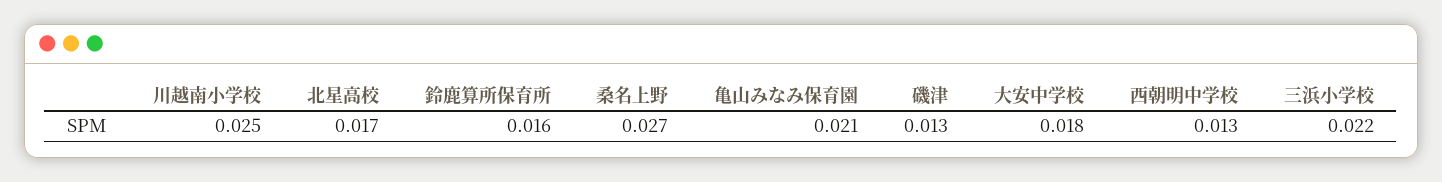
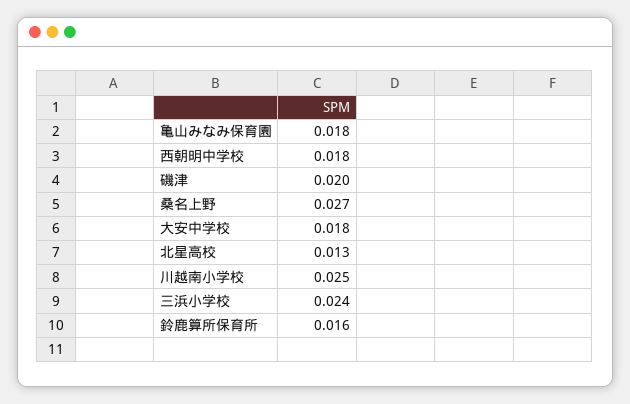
北星高校: 0.017 -> 0.013
亀山みなみ保育園: 0.021 -> 0.018
磯津: 0.013 -> 0.02
西朝明中学校: 0.013 -> 0.018
三浜小学校: 0.022 -> 0.024

